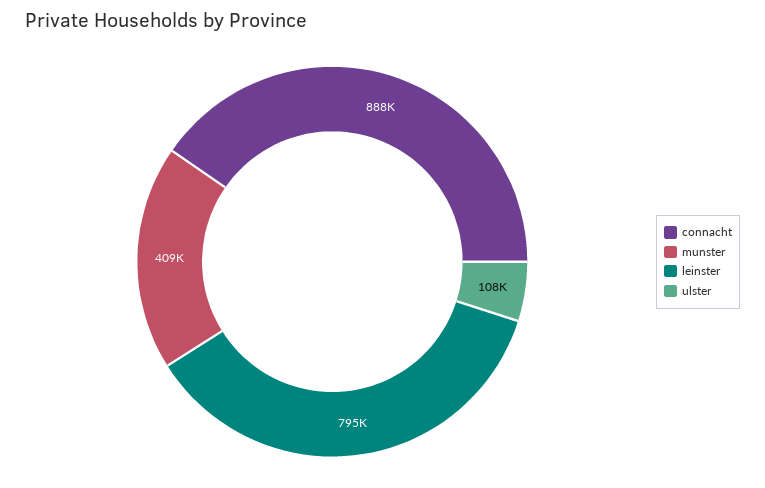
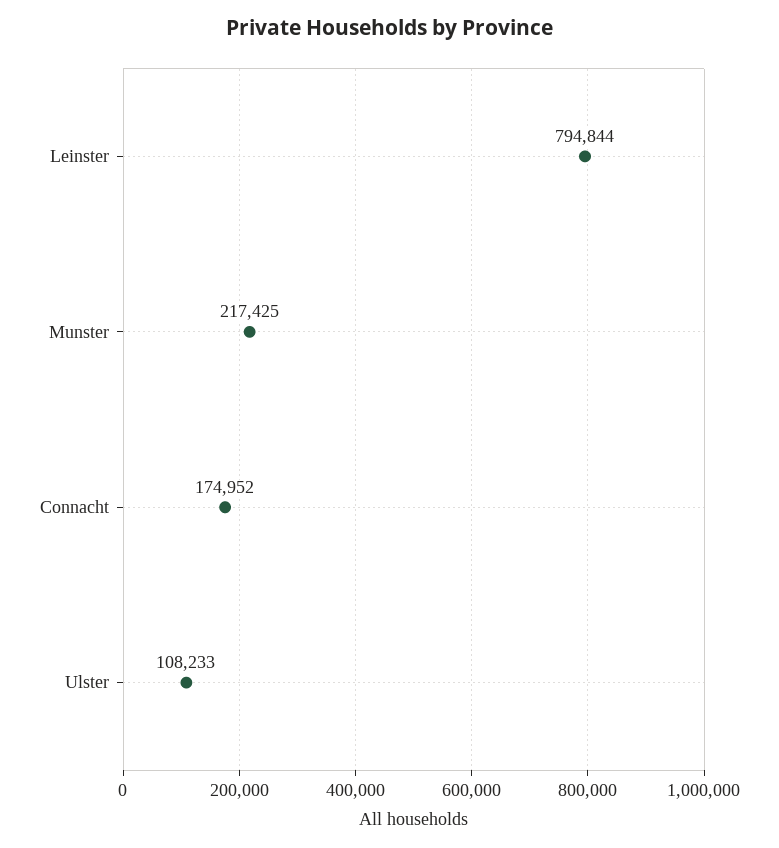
connacht: 888000 -> 174952
munster: 409000 -> 217425

